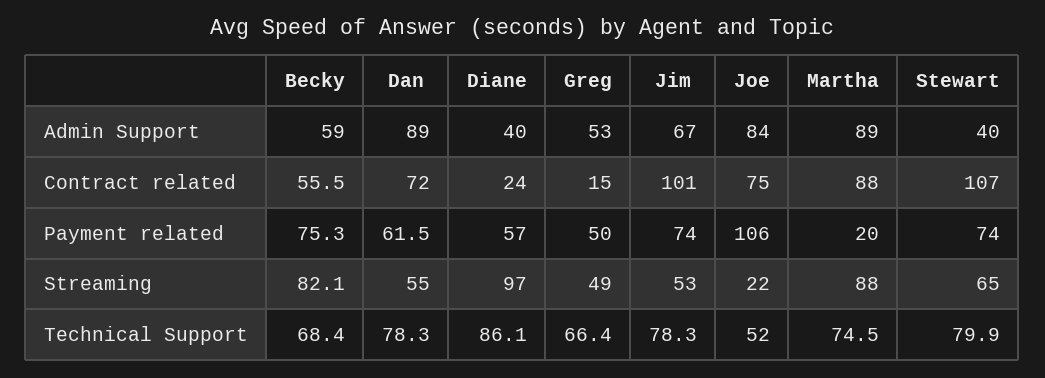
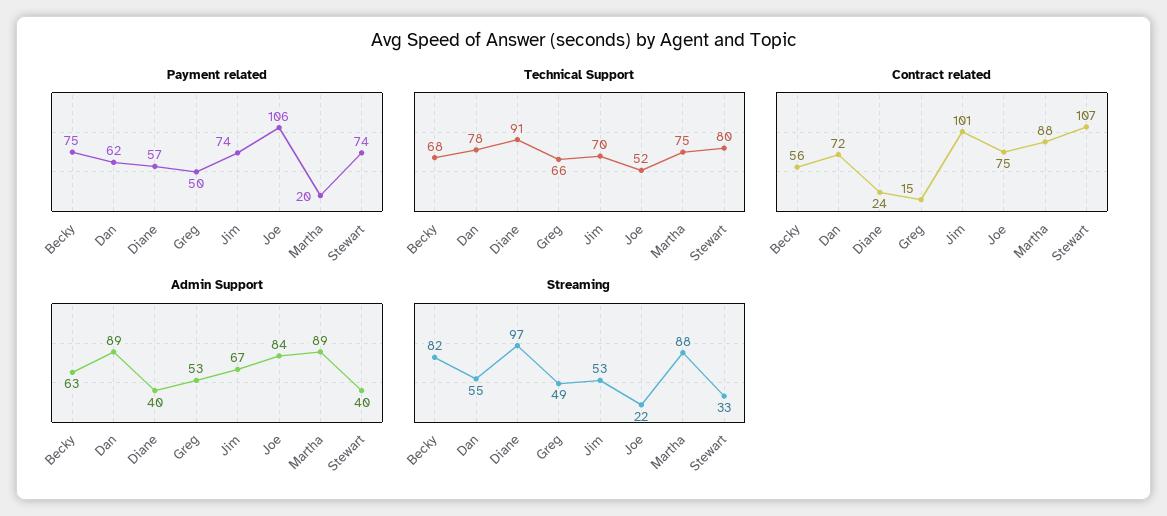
Admin Support, Becky: 59 -> 63
Streaming, Stewart: 65 -> 33
Technical Support, Diane: 86.1 -> 91
Technical Support, Jim: 78.3 -> 70

